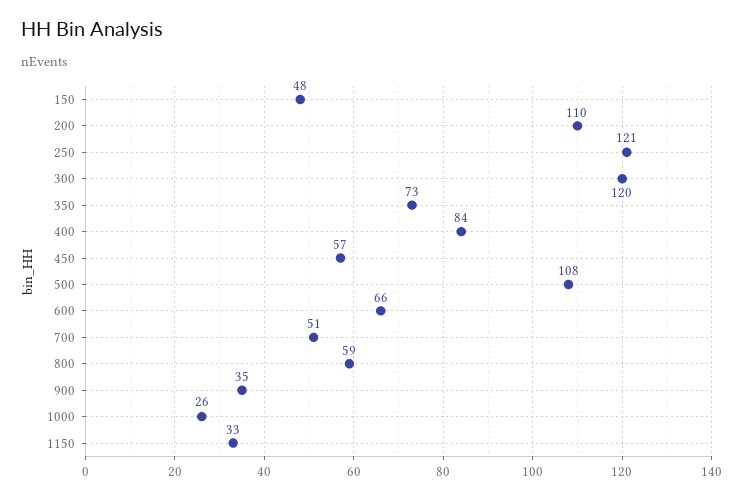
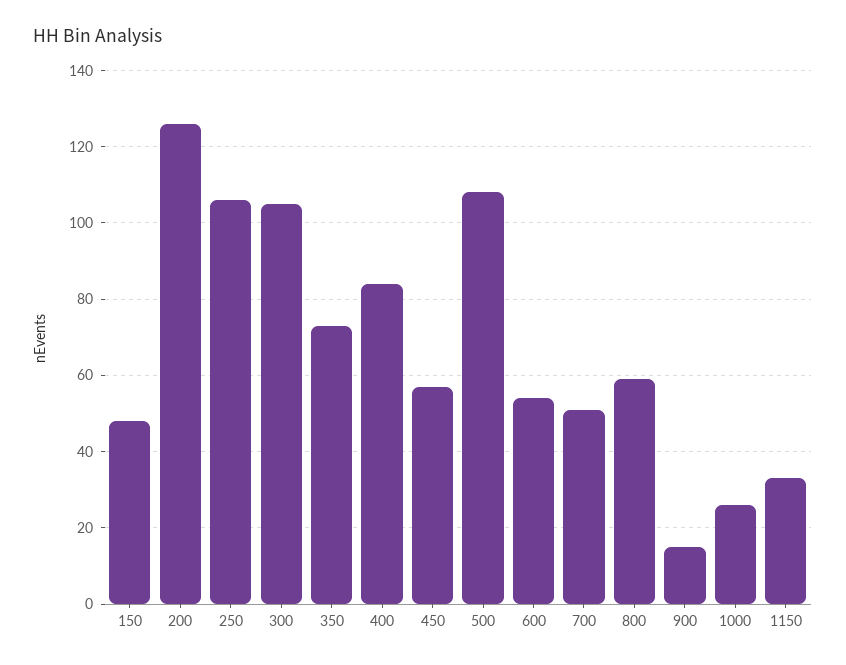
200: 110 -> 125
250: 121 -> 105
300: 120 -> 105
600: 66 -> 55
900: 35 -> 15

